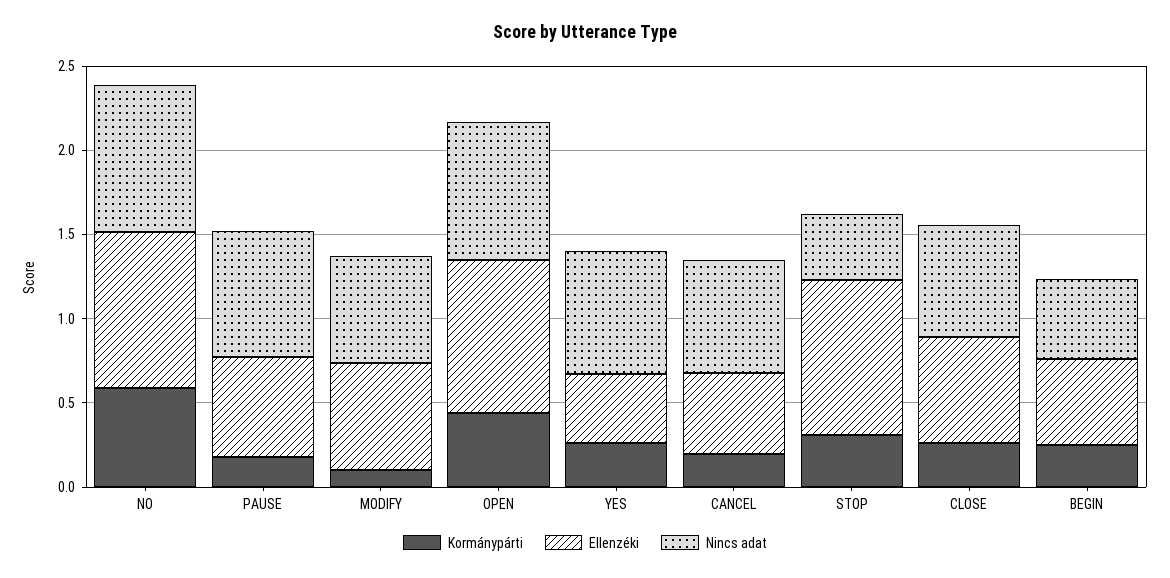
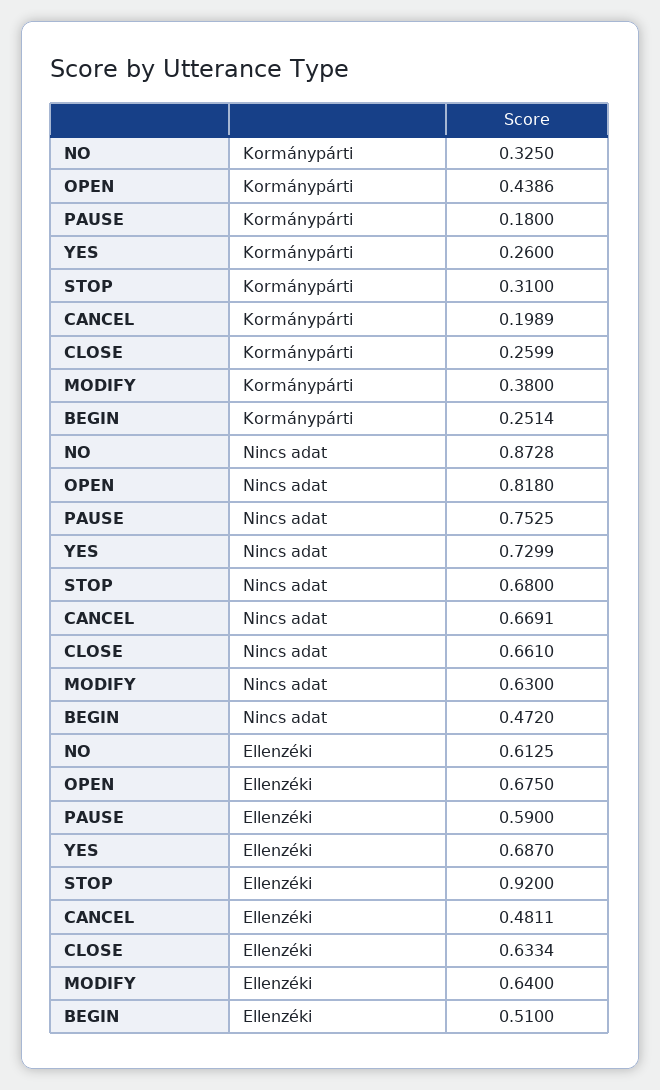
Kormánypárti, NO: 0.6 -> 0.325
Ellenzéki, NO: 0.9 -> 0.6125
Kormánypárti, MODIFY: 0.1 -> 0.38
Ellenzéki, OPEN: 0.9 -> 0.675
Ellenzéki, YES: 0.4 -> 0.687
Nincs adat, STOP: 0.4 -> 0.68

